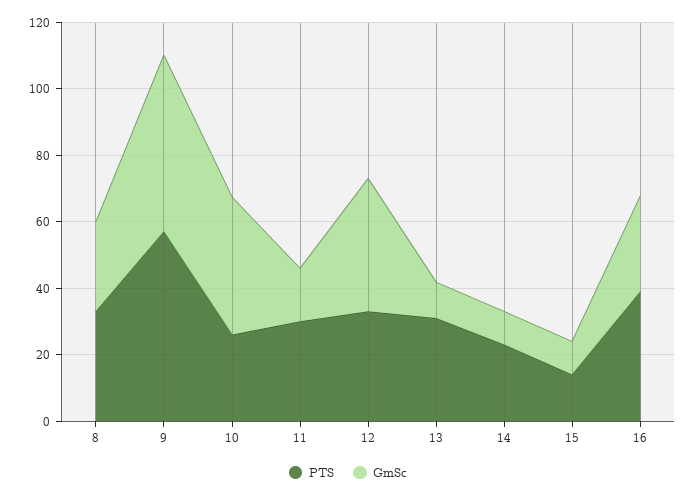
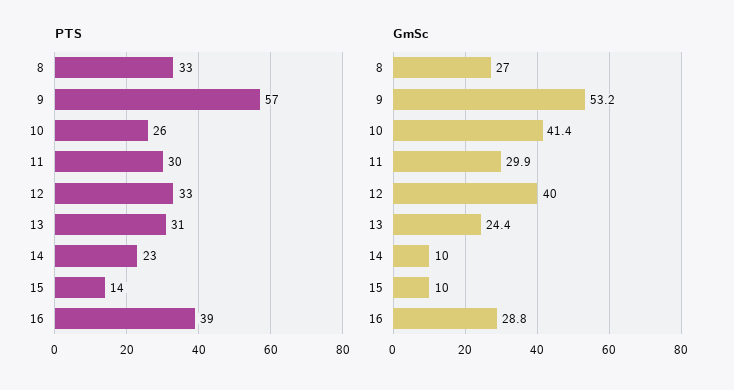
GmSc, 11: 15 -> 29.9
GmSc, 13: 10 -> 24.4

